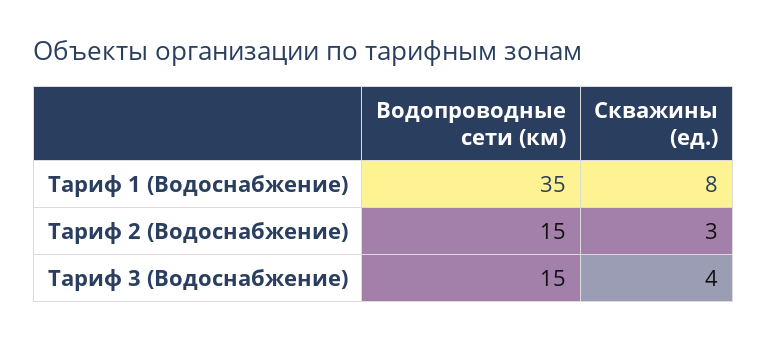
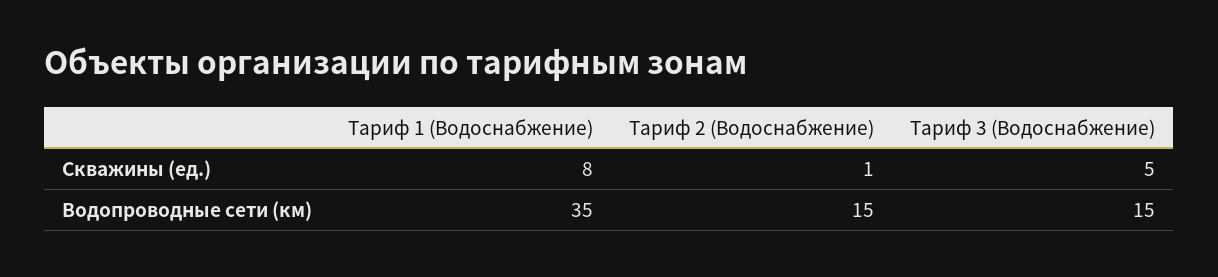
Скважины (ед.), Тариф 2 (Водоснабжение): 3 -> 1
Скважины (ед.), Тариф 3 (Водоснабжение): 4 -> 5

